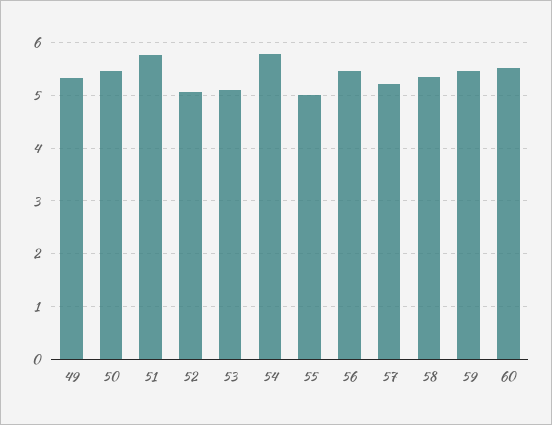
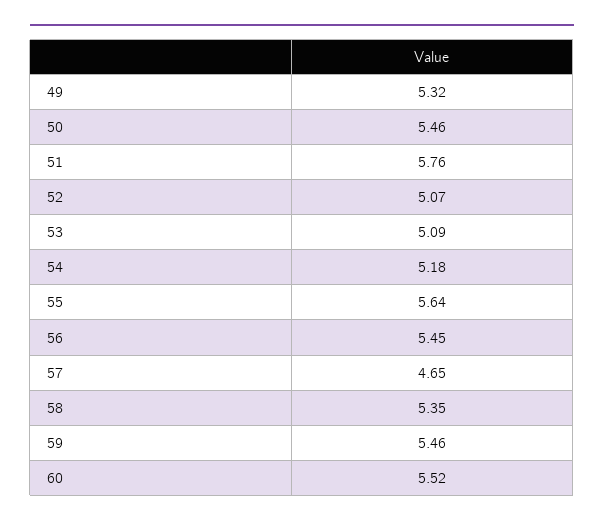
54: 5.8 -> 5.18
55: 5 -> 5.64
57: 5.2 -> 4.65

